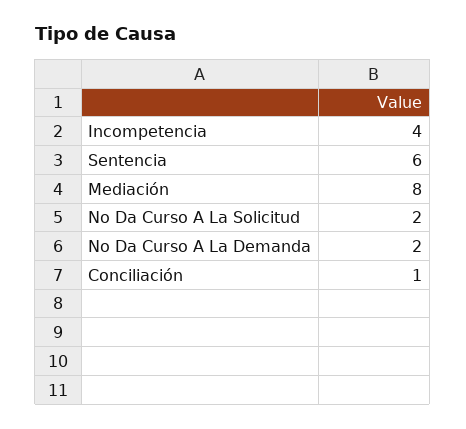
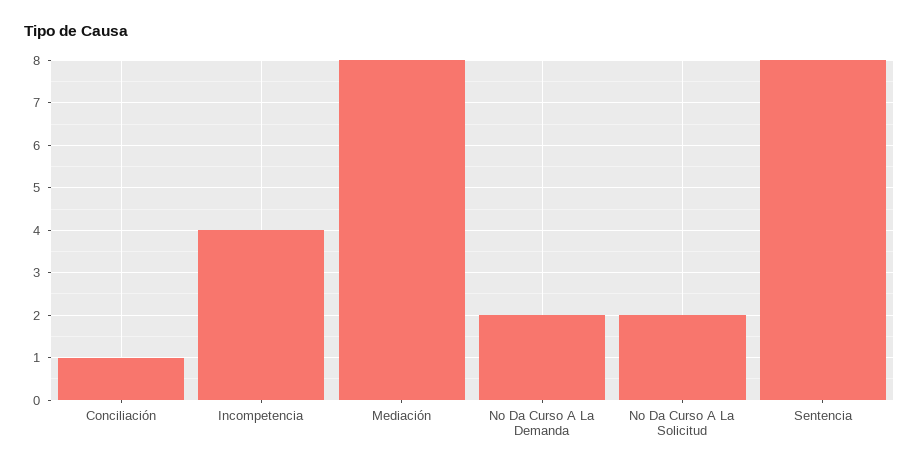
Sentencia: 6 -> 8

